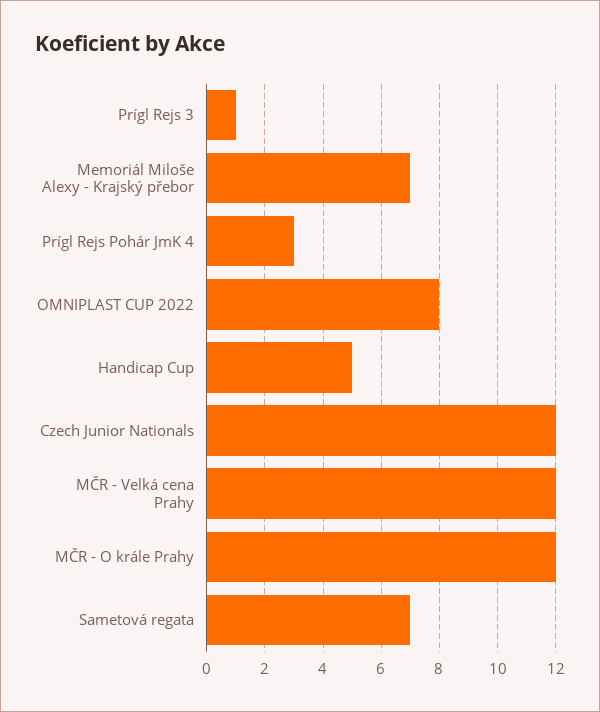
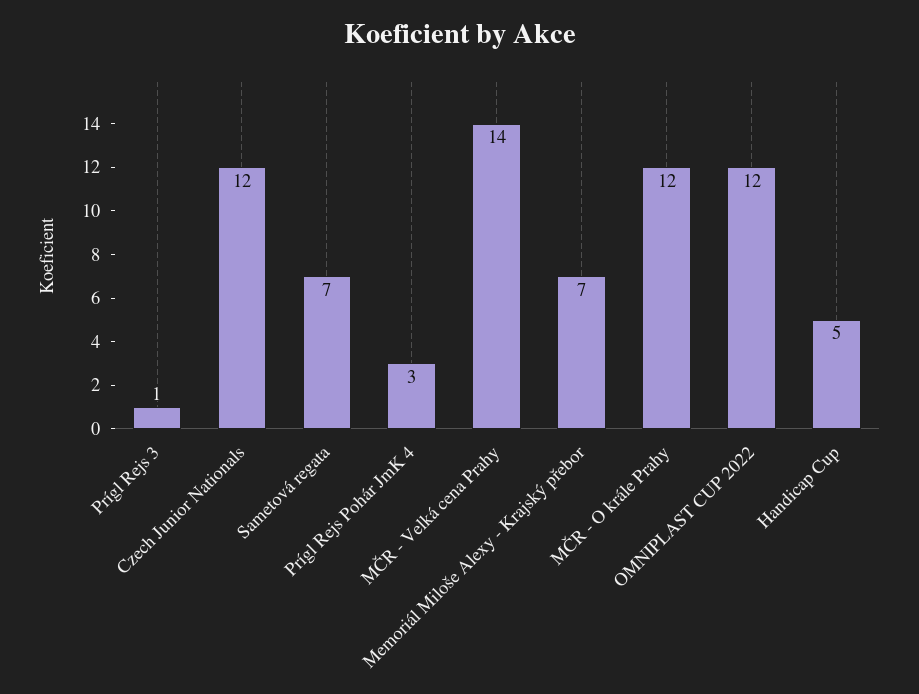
OMNIPLAST CUP 2022: 8 -> 12
MČR - Velká cena Prahy: 12 -> 14

